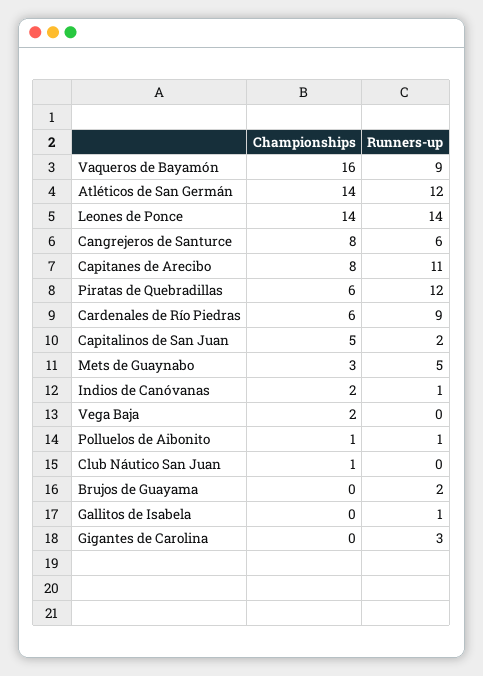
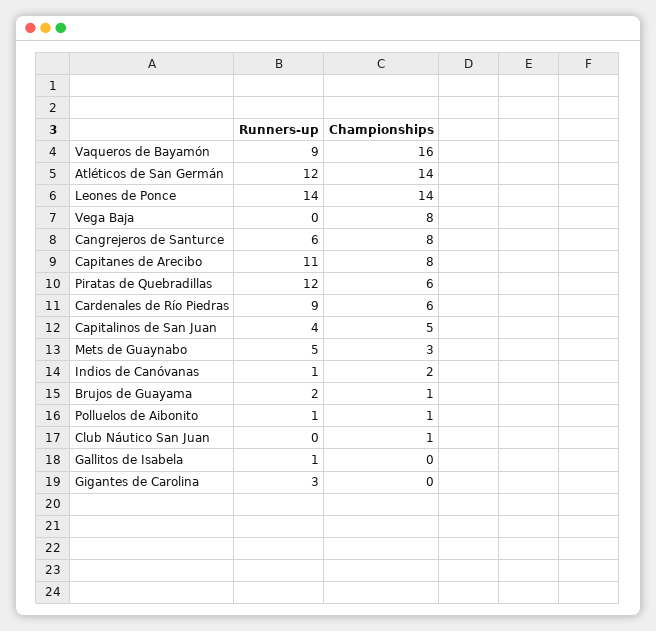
Runners-up, Capitalinos de San Juan: 2 -> 4
Championships, Vega Baja: 2 -> 8
Championships, Brujos de Guayama: 0 -> 1

